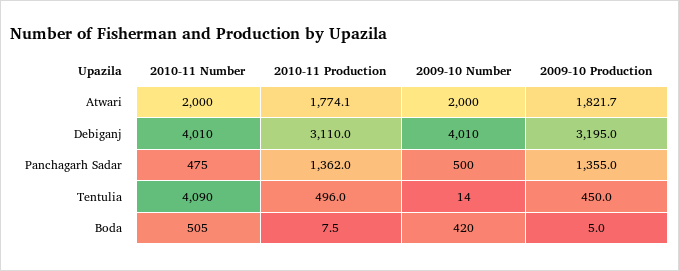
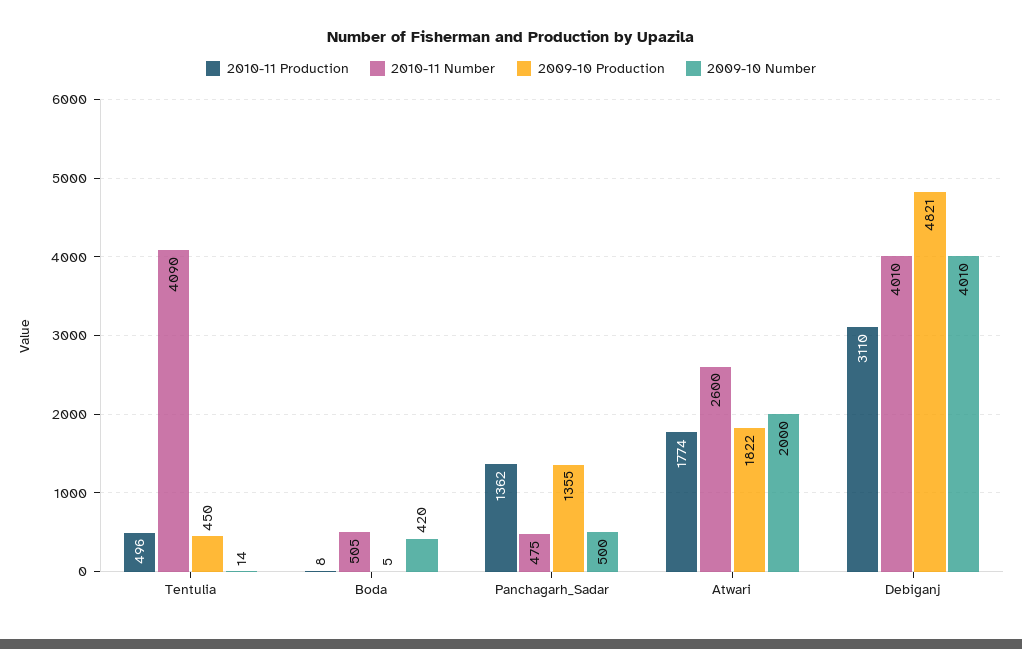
2010-11 Number, Atwari: 2000 -> 2600
2009-10 Production, Debiganj: 3195 -> 4821

